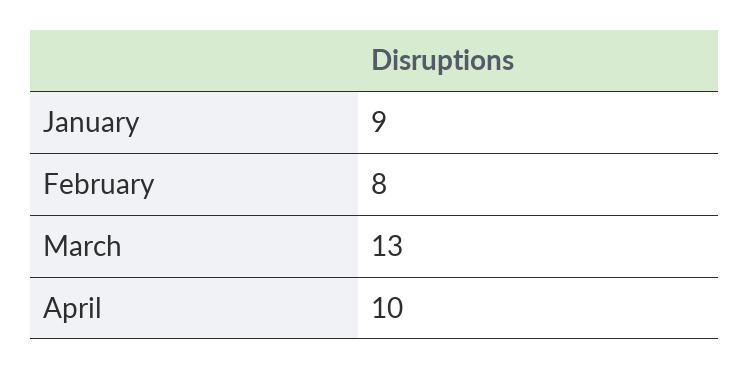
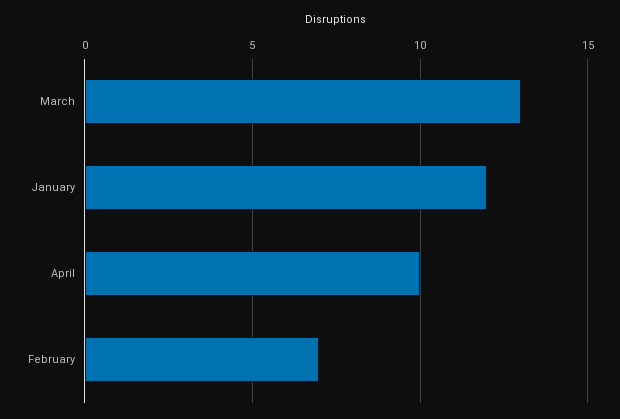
January: 9 -> 12
February: 8 -> 7

